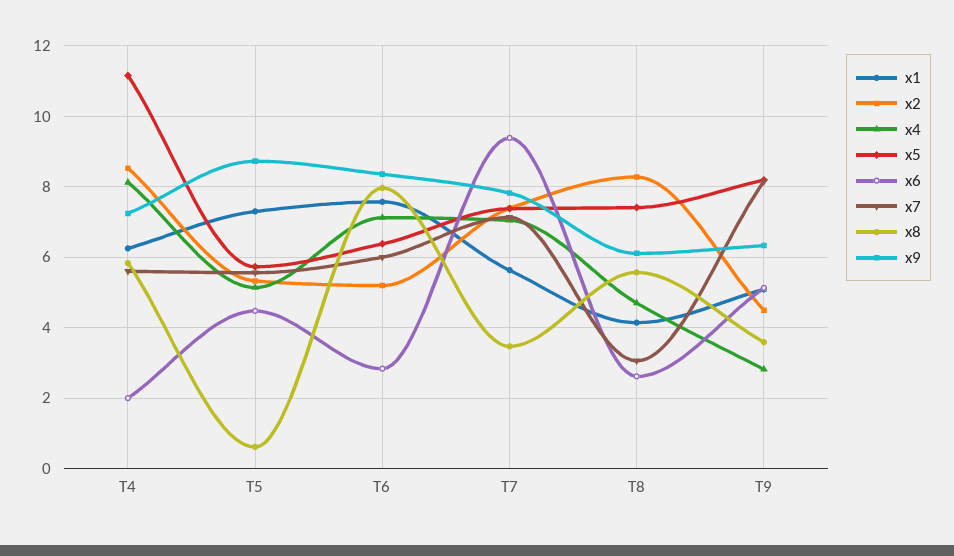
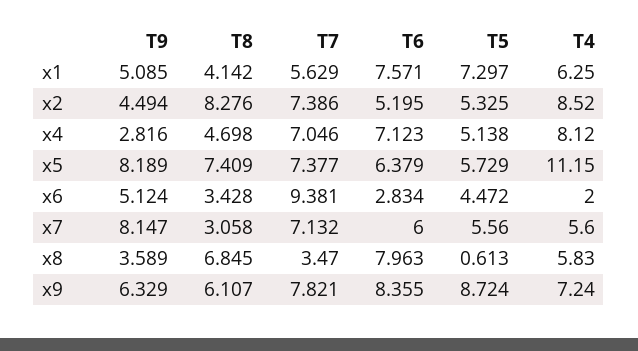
x6, T8: 2.6 -> 3.428
x8, T8: 5.6 -> 6.845

